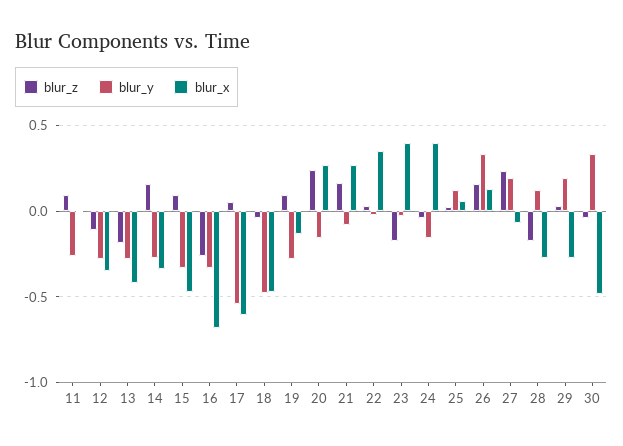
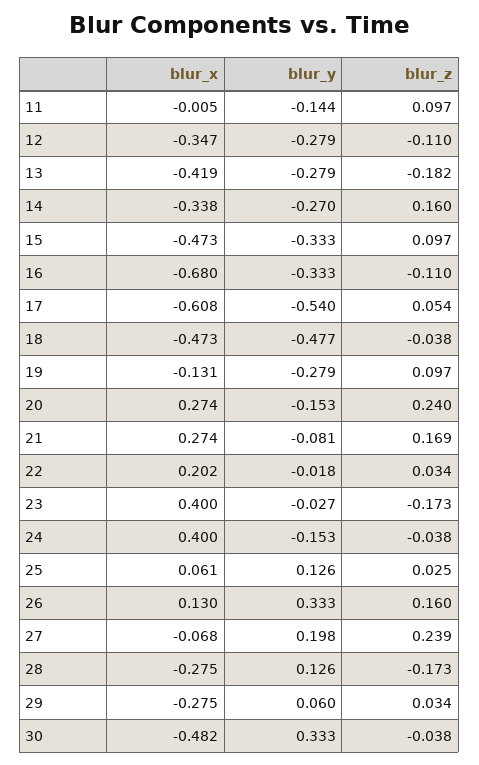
blur_y, 11: -0.25 -> -0.144
blur_z, 16: -0.25 -> -0.11
blur_x, 22: 0.35 -> 0.202
blur_y, 29: 0.2 -> 0.06

